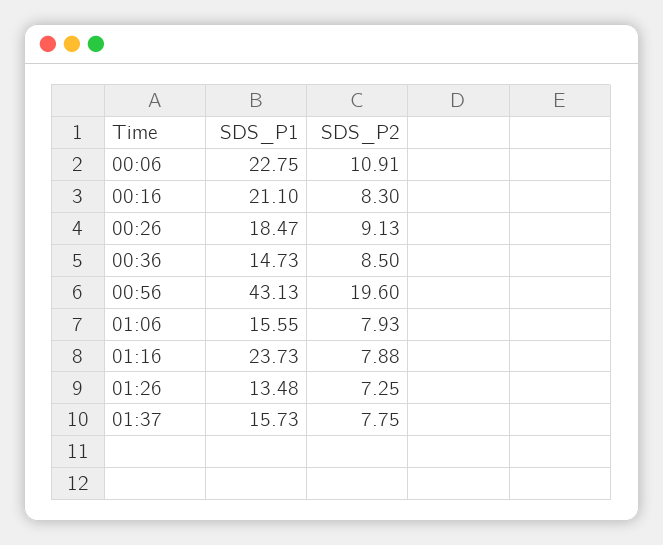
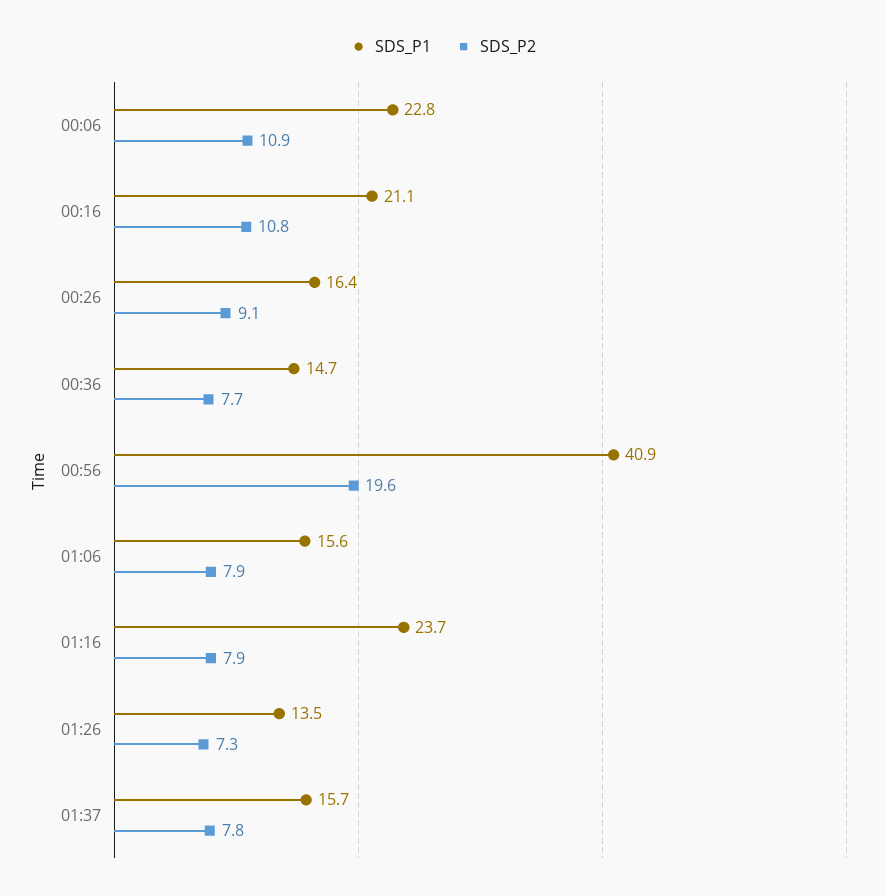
SDS_P2, 00:16: 8.3 -> 10.8
SDS_P1, 00:26: 18.47 -> 16.4
SDS_P2, 00:36: 8.5 -> 7.7
SDS_P1, 00:56: 43.13 -> 40.9

